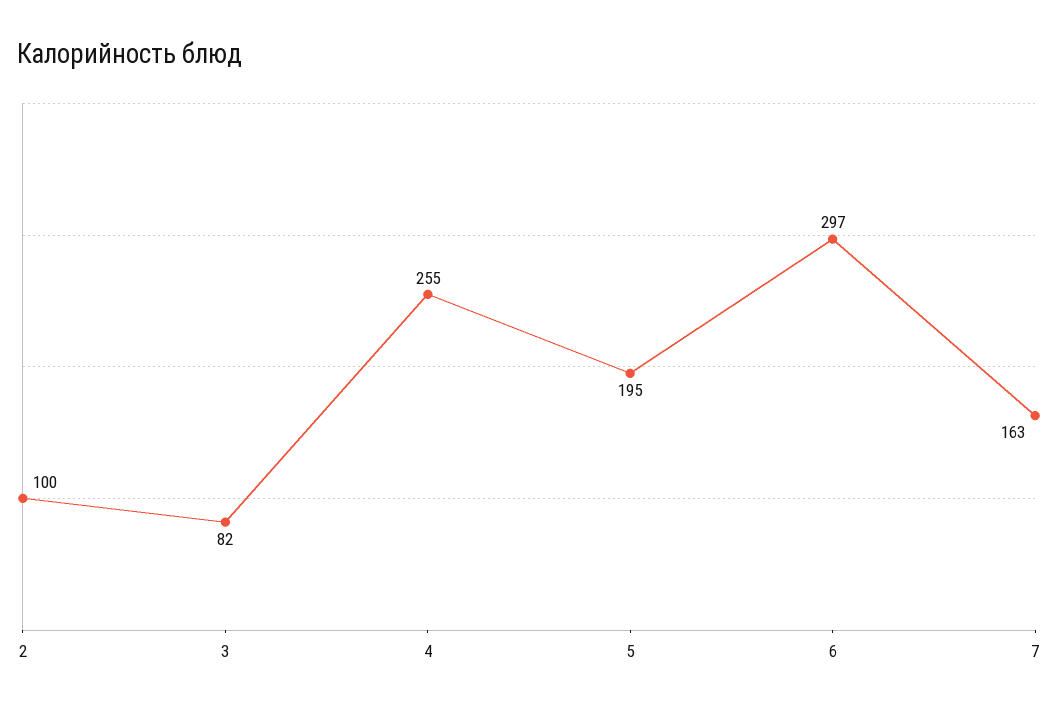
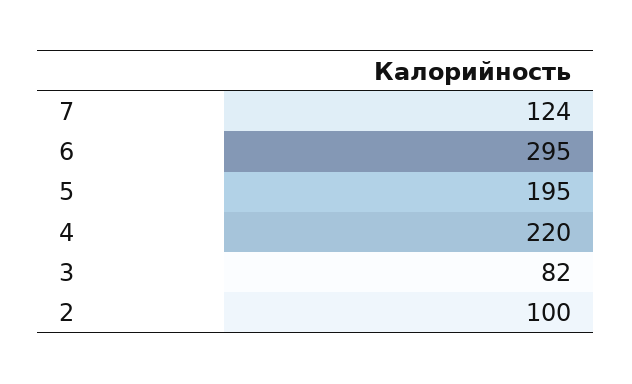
4: 255 -> 220
6: 297 -> 295
7: 163 -> 124

